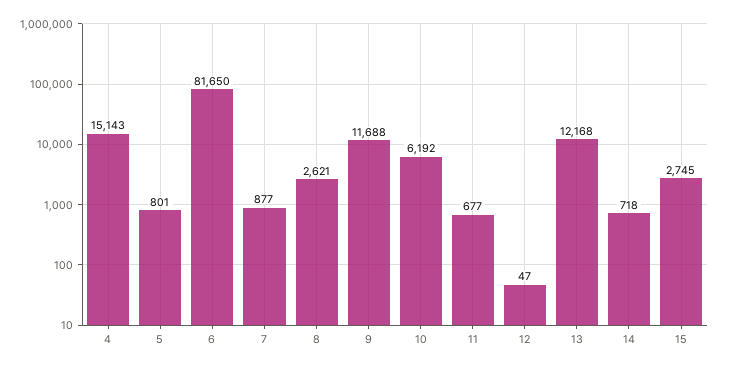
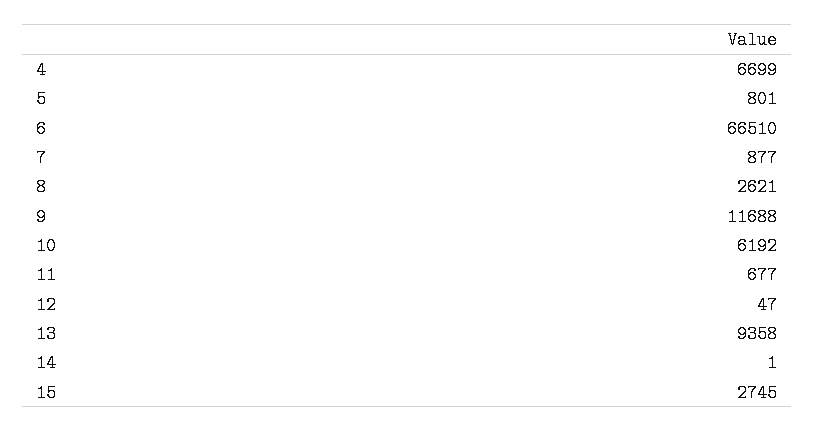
4: 15143 -> 6699
6: 81650 -> 66510
13: 12168 -> 9358
14: 718 -> 1

